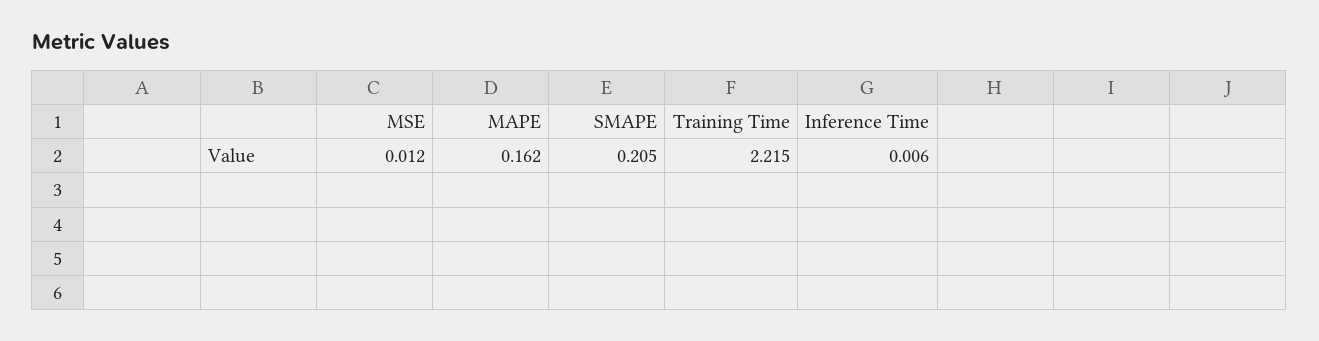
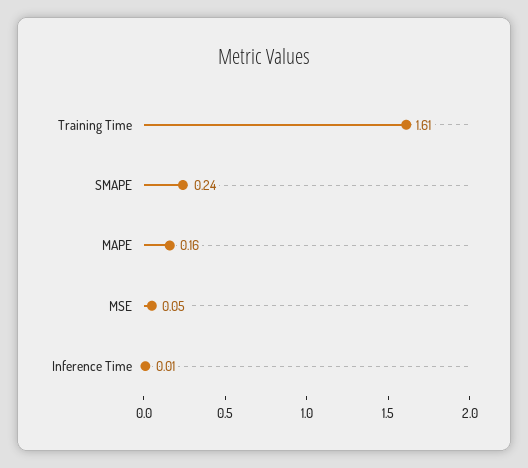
MSE: 0.012 -> 0.05
SMAPE: 0.205 -> 0.24
Training Time: 2.215 -> 1.61

